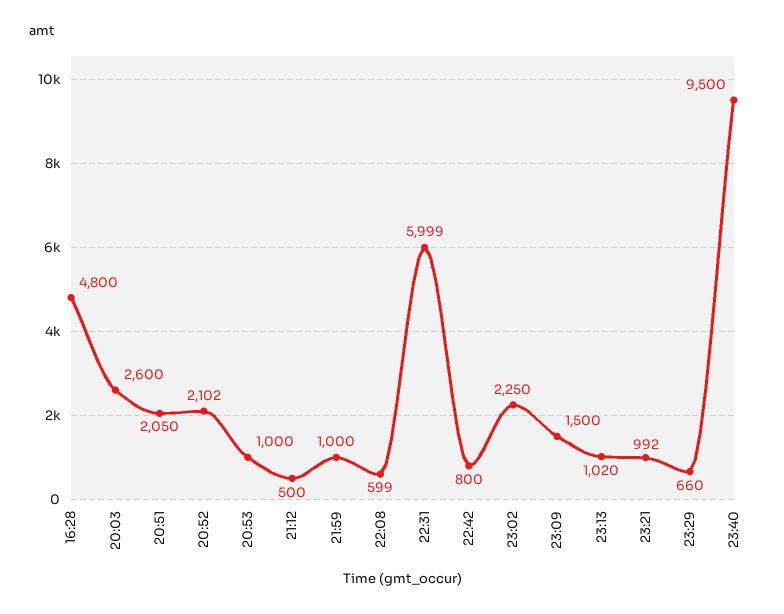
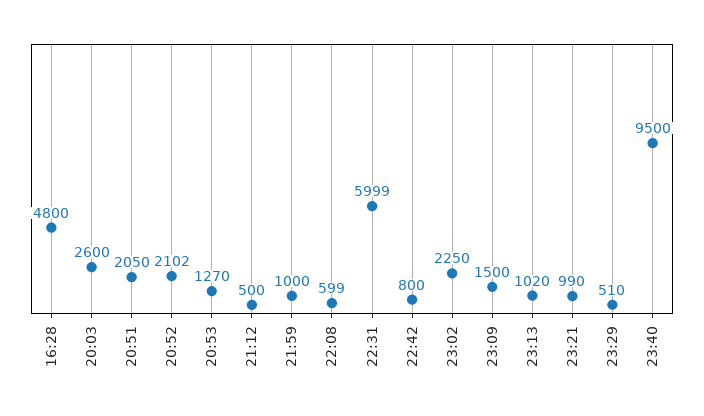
20:53: 1000 -> 1270
23:21: 992 -> 990
23:29: 660 -> 510

